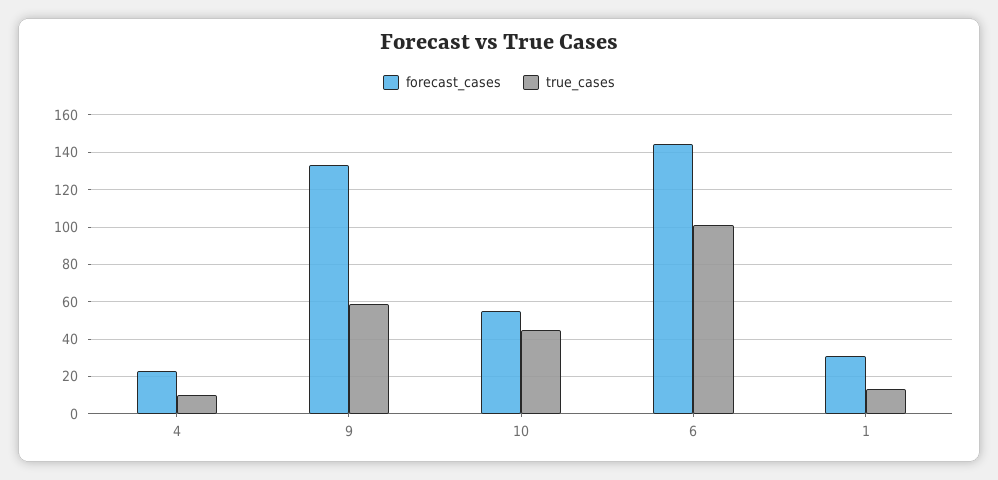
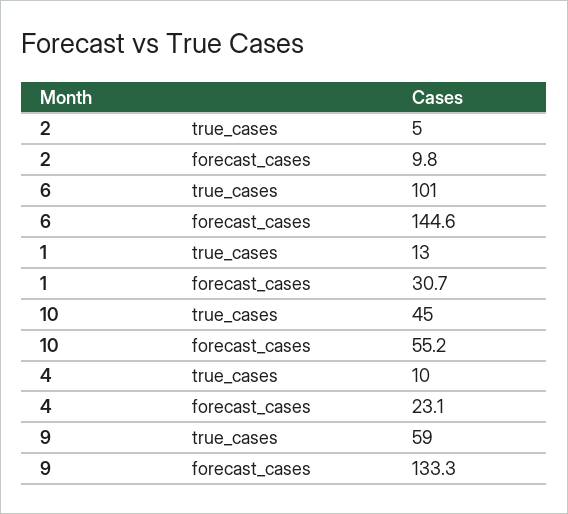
true_cases, 2: none -> 5
forecast_cases, 2: none -> 9.8

